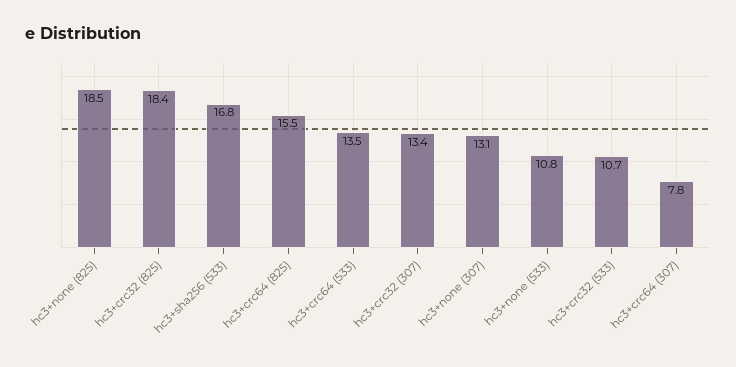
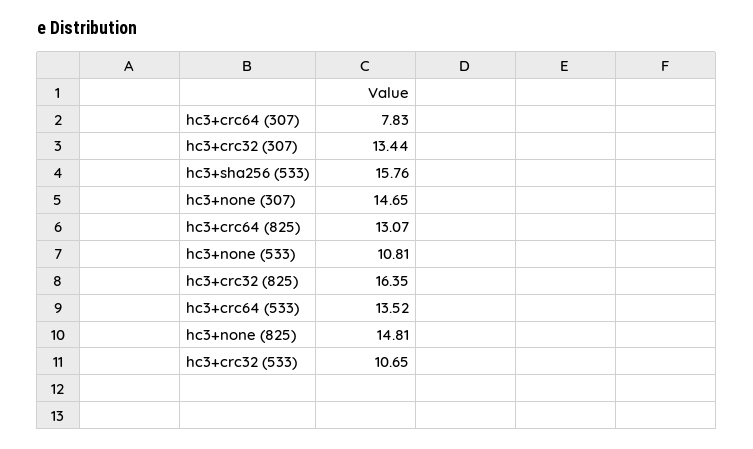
hc3+none (825): 18.5 -> 14.81
hc3+crc32 (825): 18.4 -> 16.35
hc3+sha256 (533): 16.8 -> 15.76
hc3+crc64 (825): 15.5 -> 13.07
hc3+none (307): 13.1 -> 14.65

